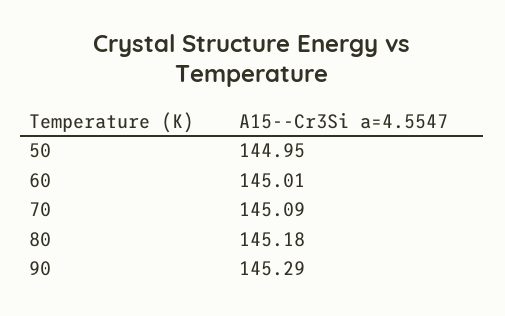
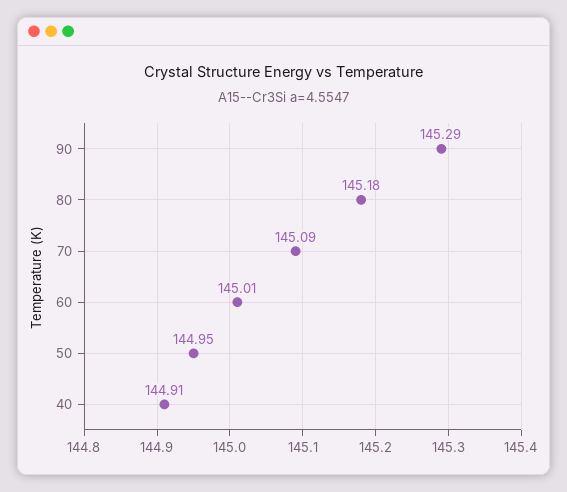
40: none -> 144.91

